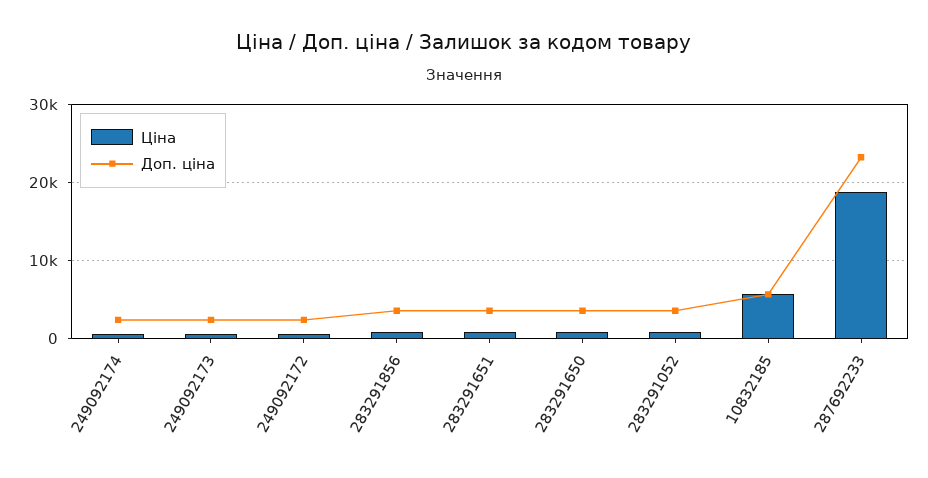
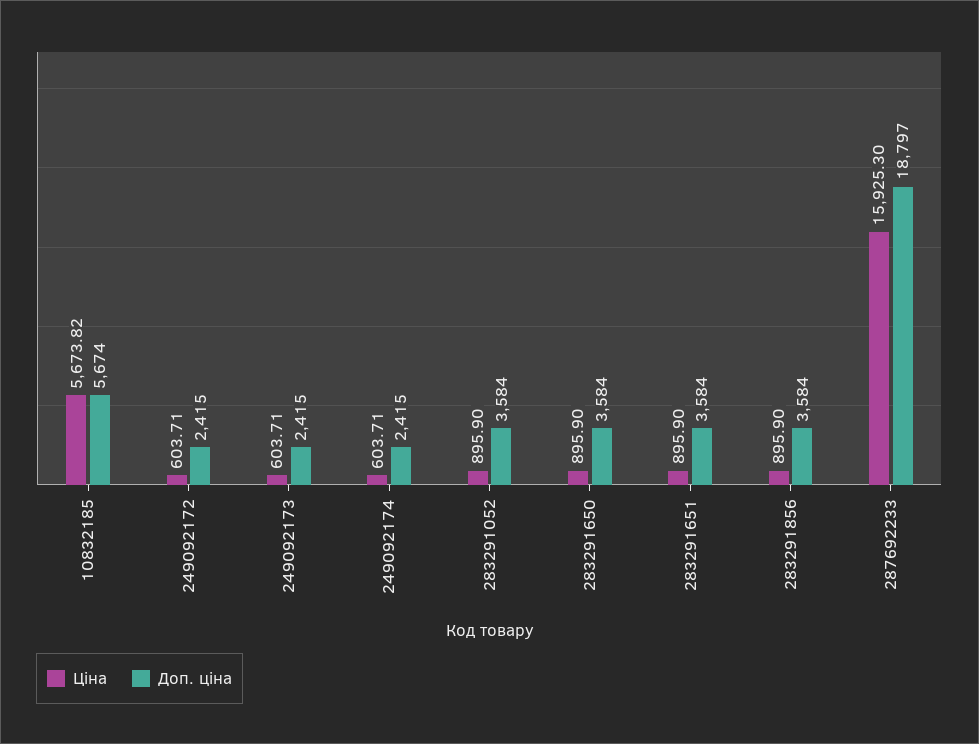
Ціна, 287692233: 19000 -> 15925.3
Доп. ціна, 287692233: 23000 -> 18797

